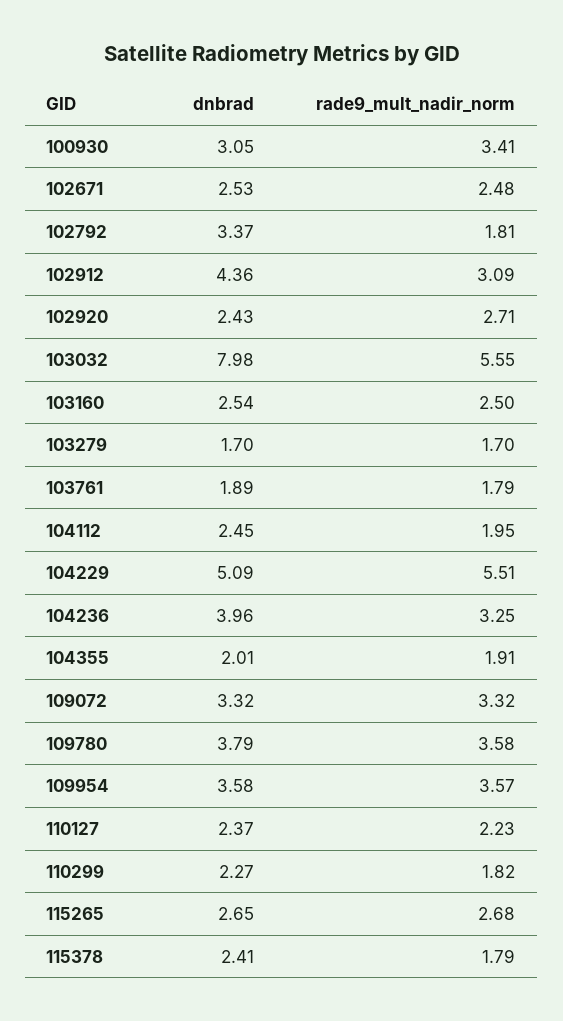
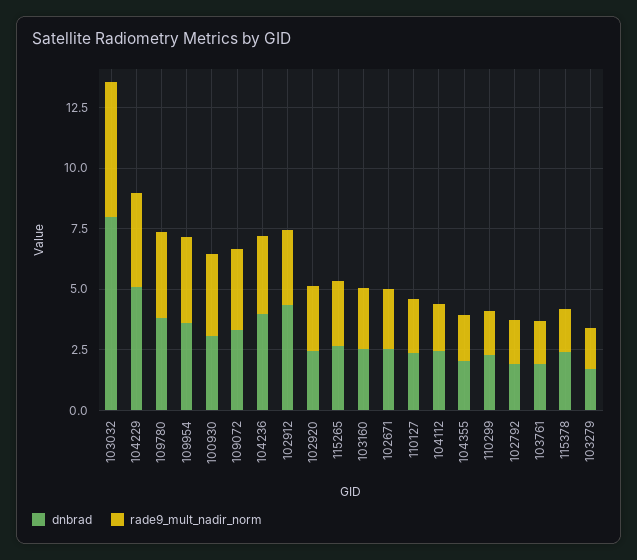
dnbrad, 102792: 3.37 -> 2
rade9_mult_nadir_norm, 104229: 5.51 -> 4

